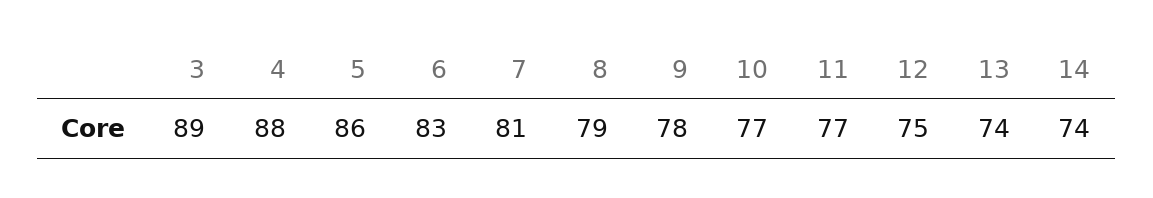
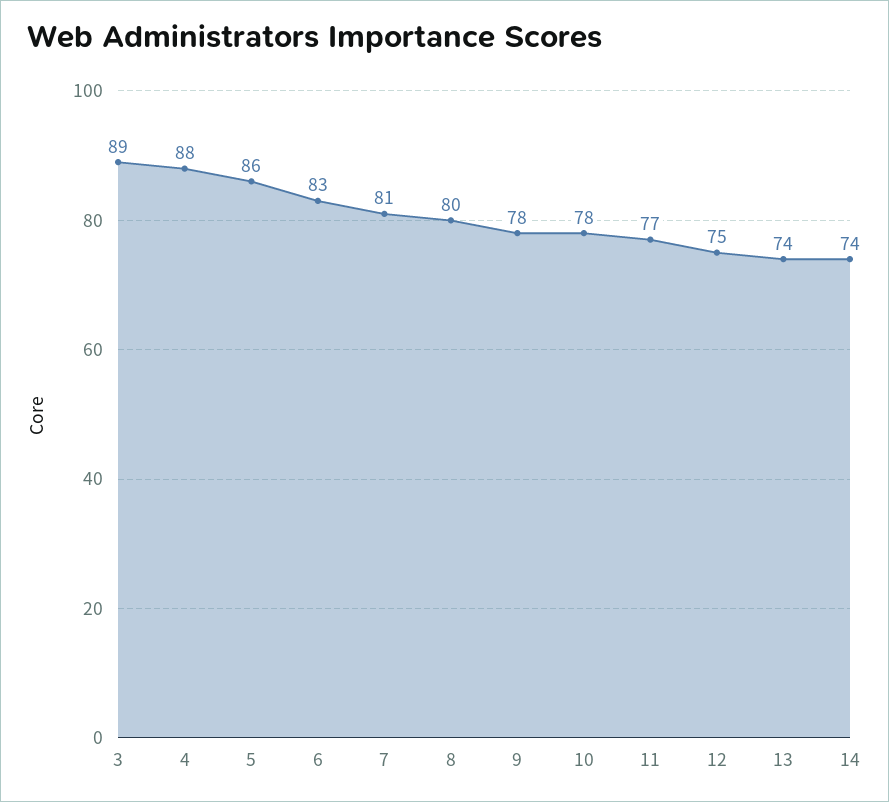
8: 79 -> 80
10: 77 -> 78

